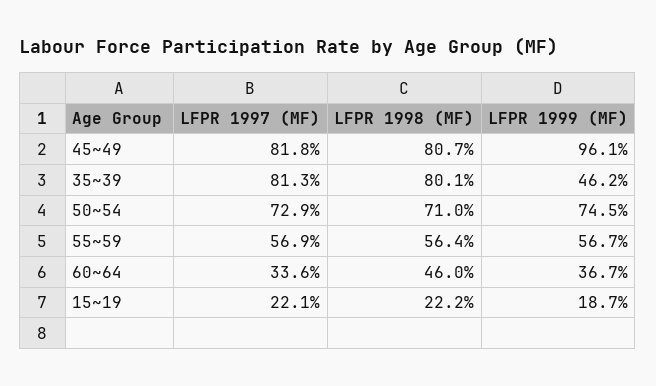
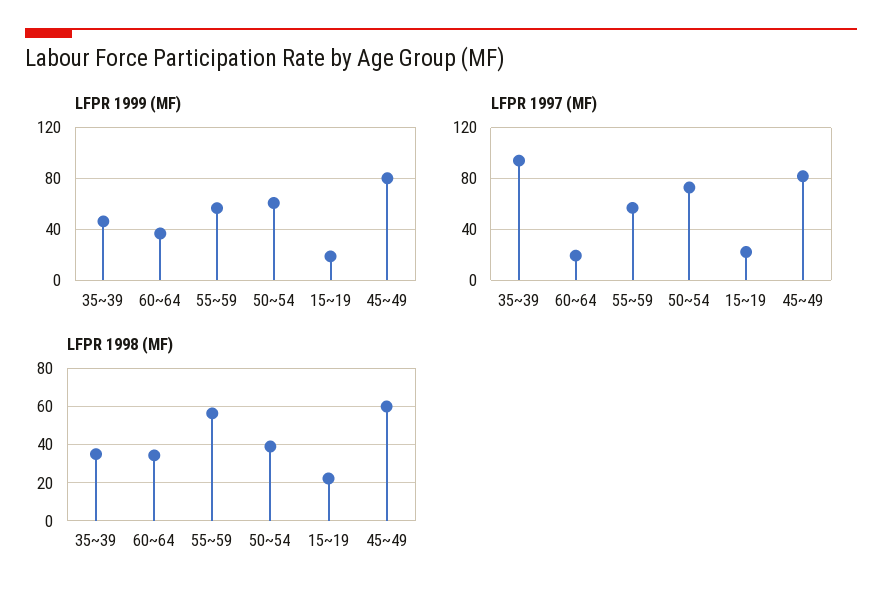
LFPR 1998 (MF), 45~49: 80.7 -> 60
LFPR 1999 (MF), 45~49: 96.1 -> 80
LFPR 1997 (MF), 35~39: 81.3 -> 95
LFPR 1998 (MF), 35~39: 80.1 -> 35
LFPR 1998 (MF), 50~54: 71 -> 40
LFPR 1999 (MF), 50~54: 74.5 -> 60
LFPR 1997 (MF), 60~64: 33.6 -> 20
LFPR 1998 (MF), 60~64: 46 -> 35

